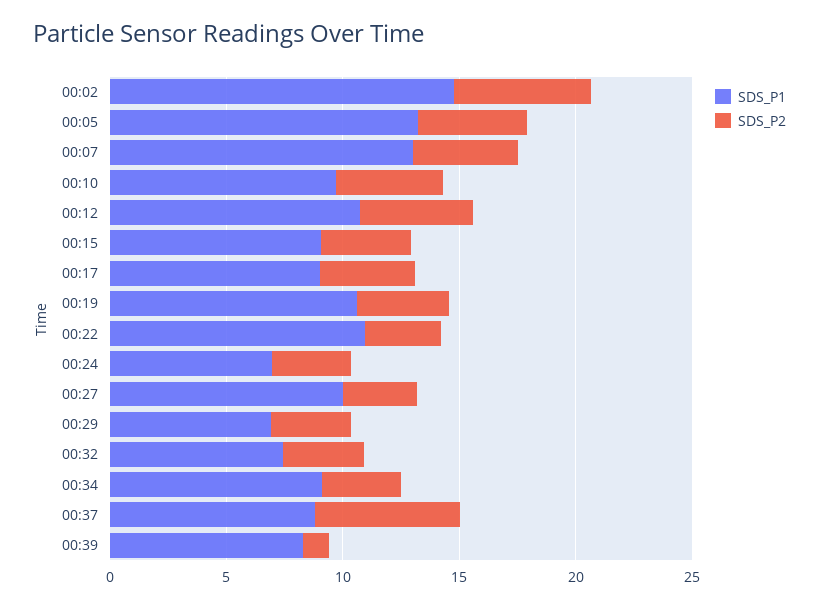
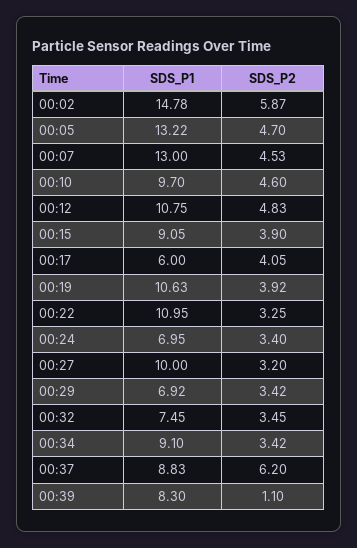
SDS_P1, 00:17: 9 -> 6

